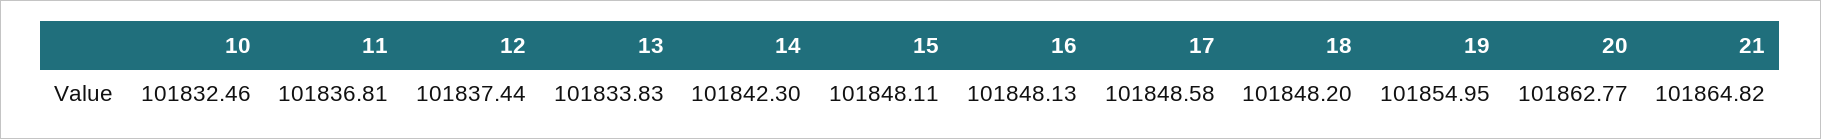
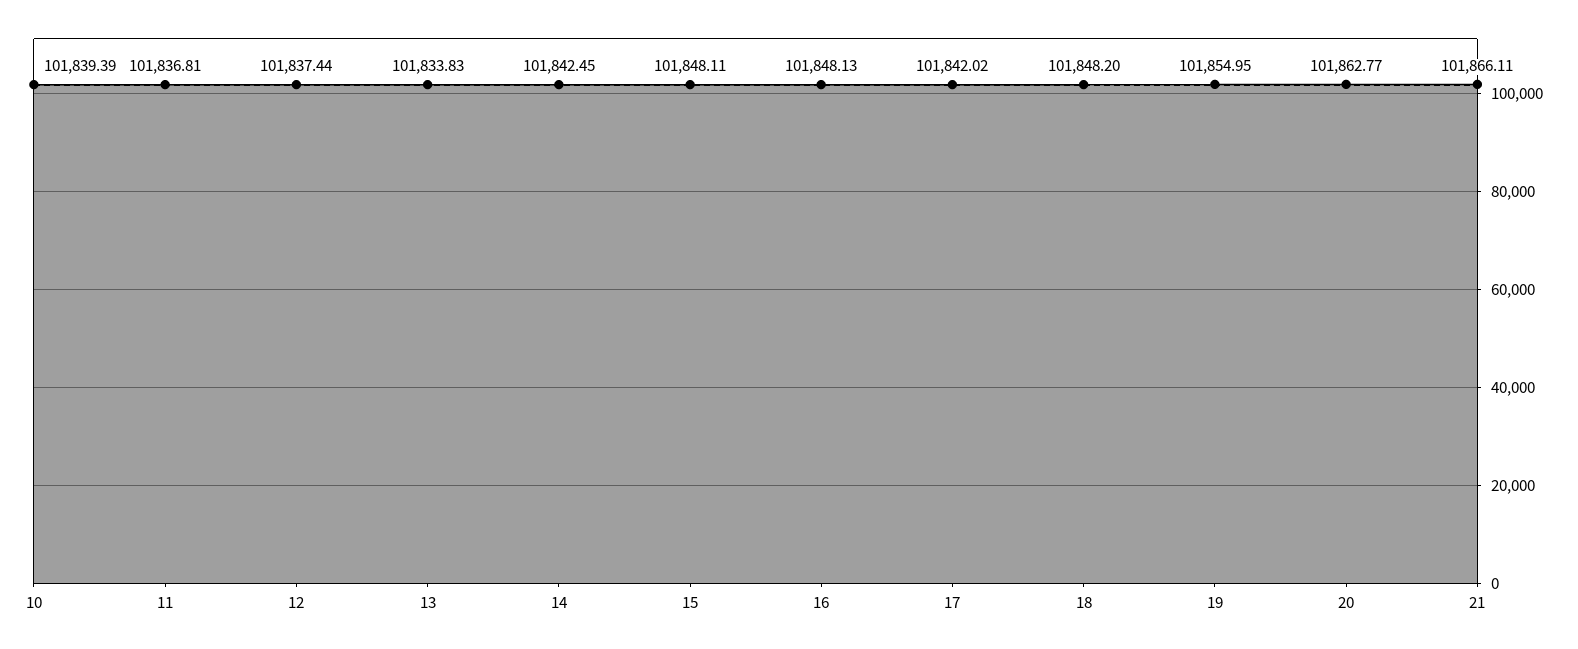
10: 101832.46 -> 101839.39
14: 101842.3 -> 101842.45
17: 101848.58 -> 101842.02
21: 101864.82 -> 101866.11

